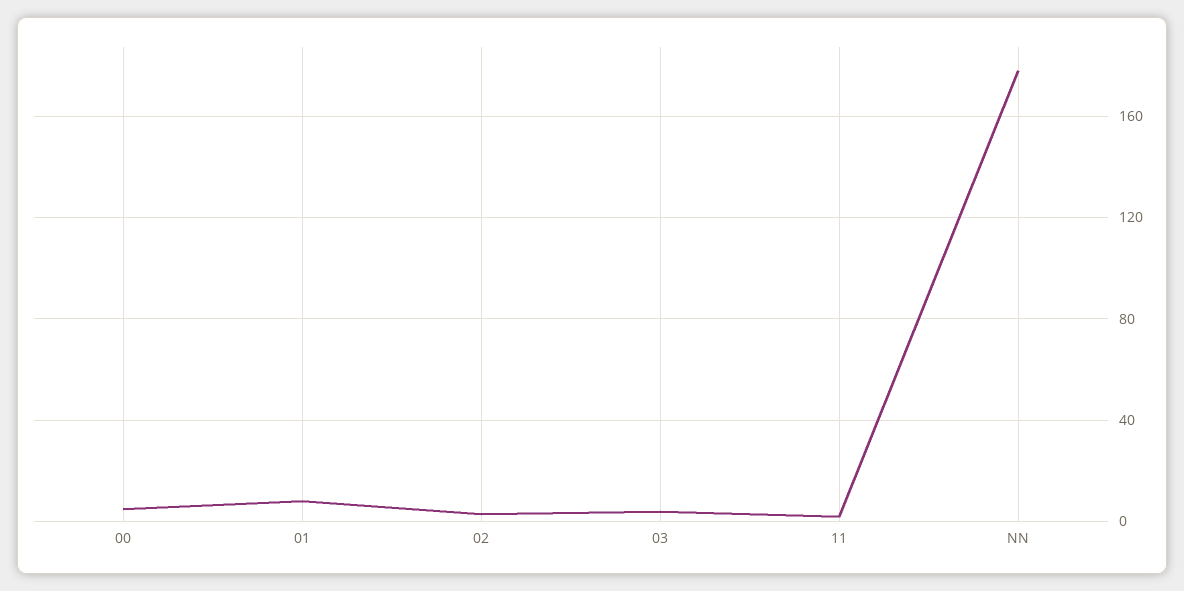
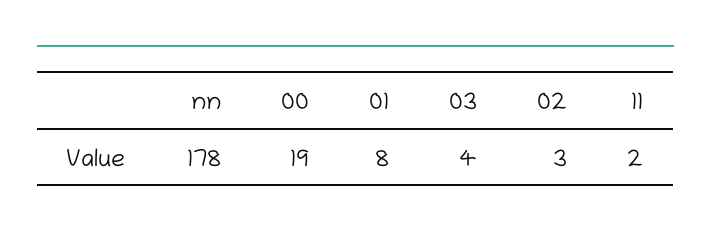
00: 5 -> 19

